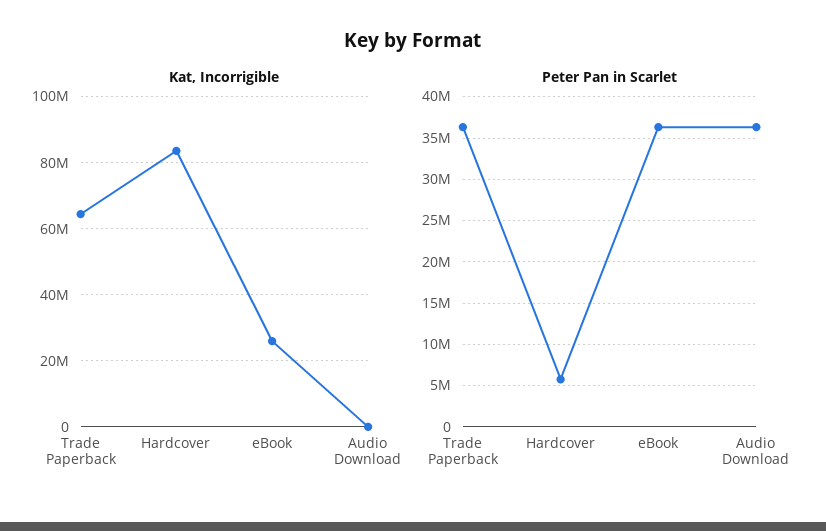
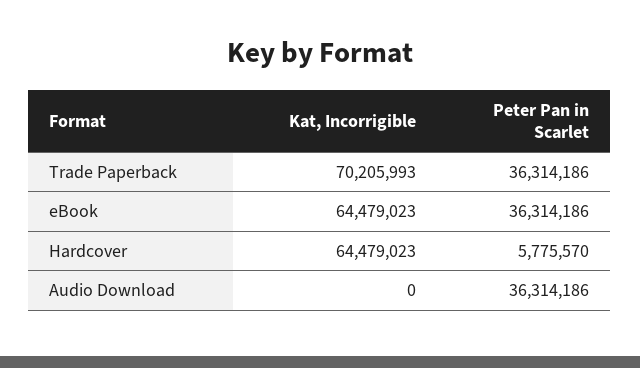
Kat, Incorrigible, Trade Paperback: 64000000 -> 70205993
Kat, Incorrigible, Hardcover: 84000000 -> 64479023
Kat, Incorrigible, eBook: 26000000 -> 64479023

